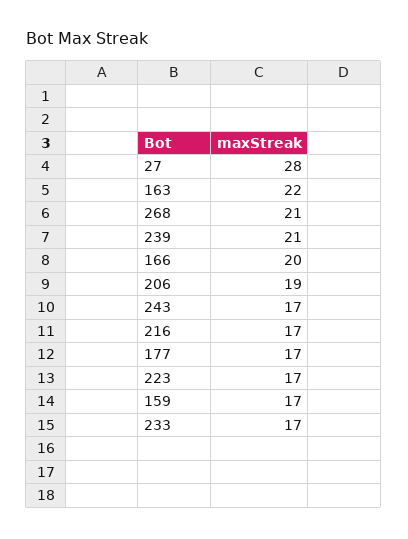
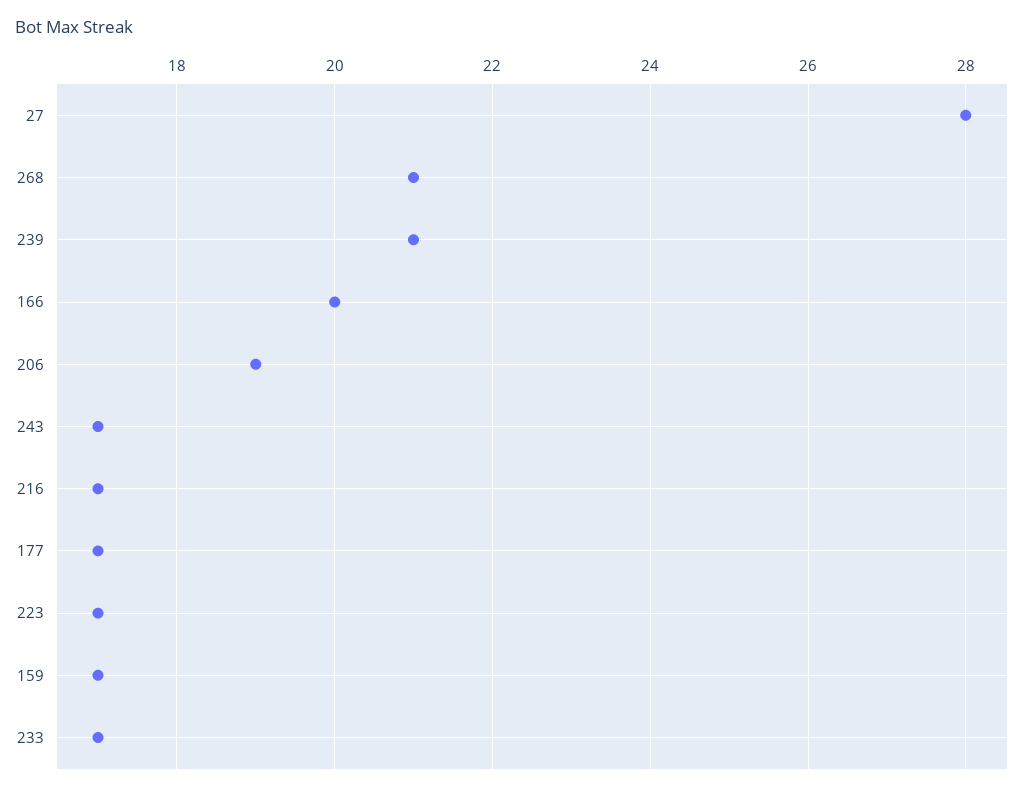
163: 22 -> none

